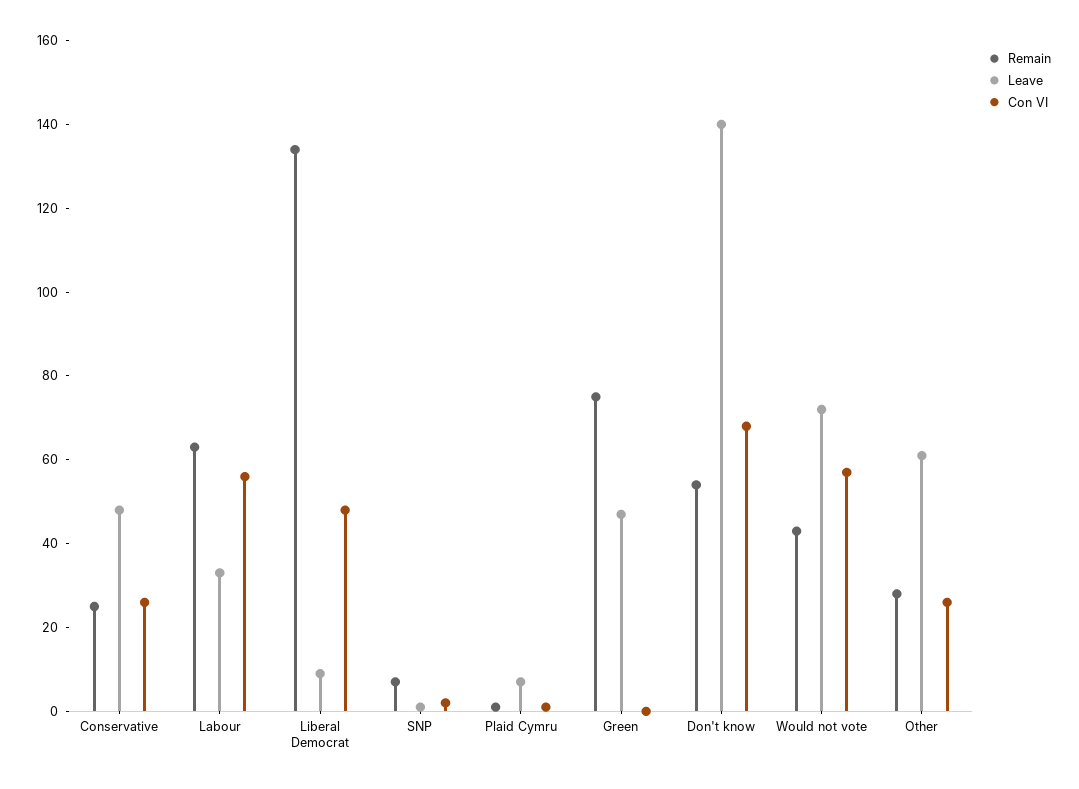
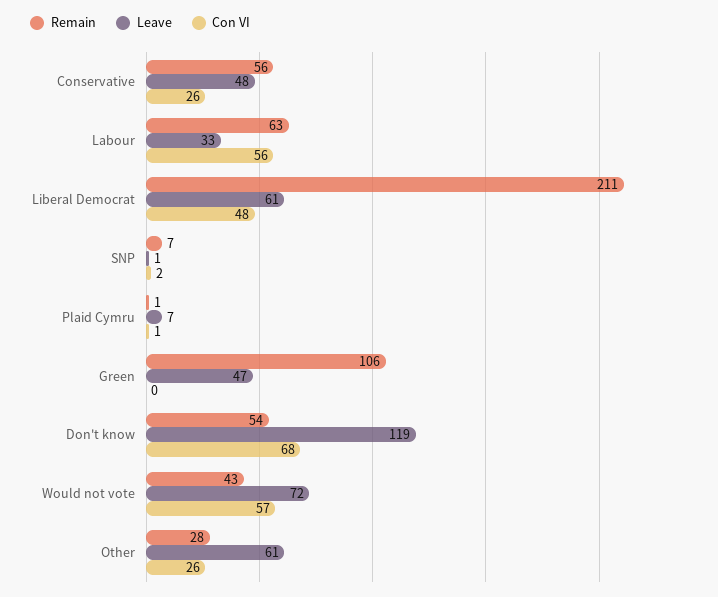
Remain, Conservative: 25 -> 56
Remain, Liberal Democrat: 135 -> 211
Leave, Liberal Democrat: 10 -> 61
Remain, Green: 75 -> 106
Leave, Don't know: 140 -> 119

